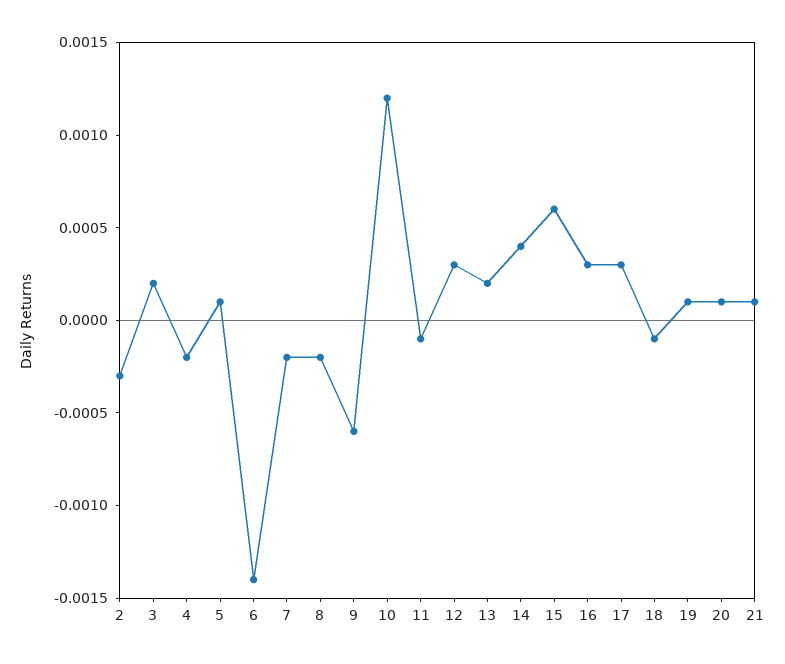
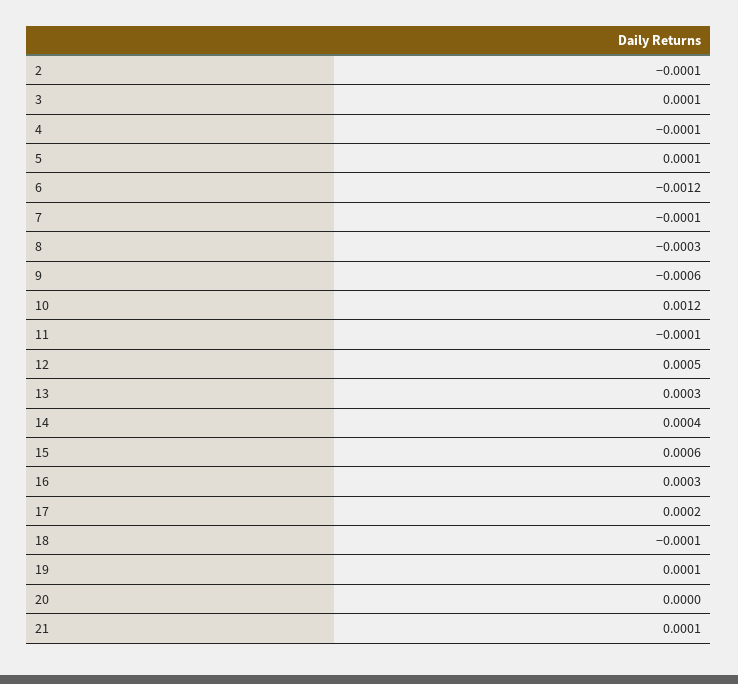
2: -0.0003 -> -0.0001
3: 0.0002 -> 0.0001
4: -0.0002 -> -0.0001
6: -0.0014 -> -0.0012
7: -0.0002 -> -0.0001
8: -0.0002 -> -0.0003
12: 0.0003 -> 0.0005
13: 0.0002 -> 0.0003
17: 0.0003 -> 0.0002
20: 0.0001 -> 0

